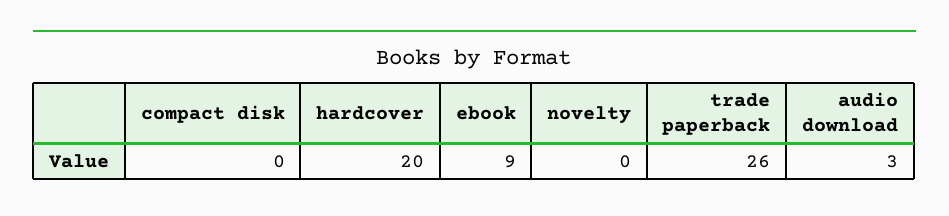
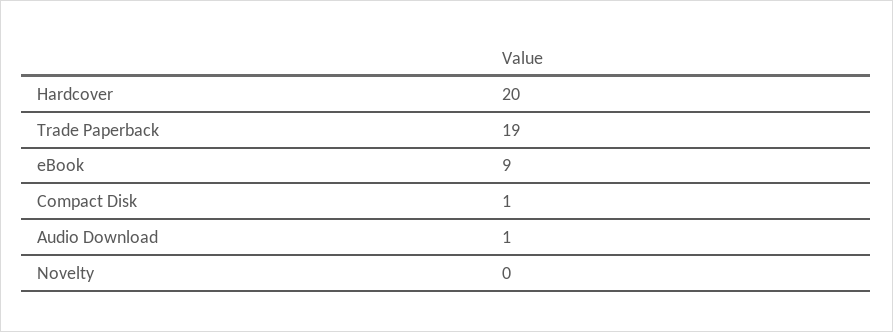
compact disk: 0 -> 1
trade paperback: 26 -> 19
audio download: 3 -> 1

